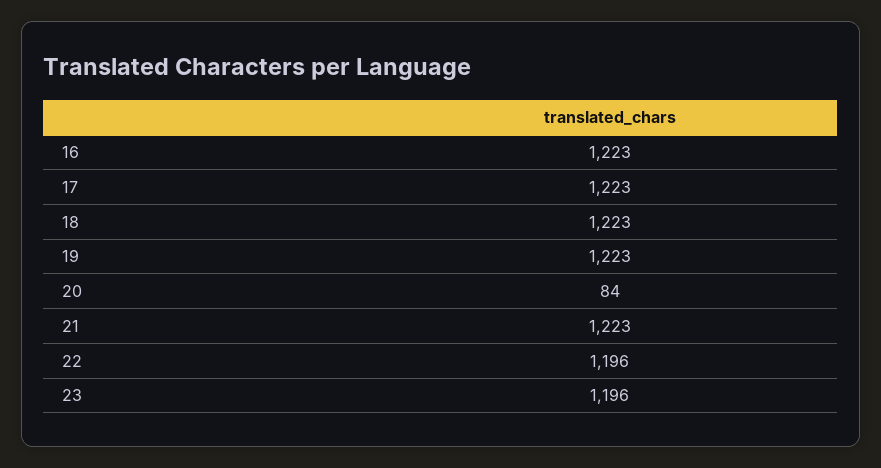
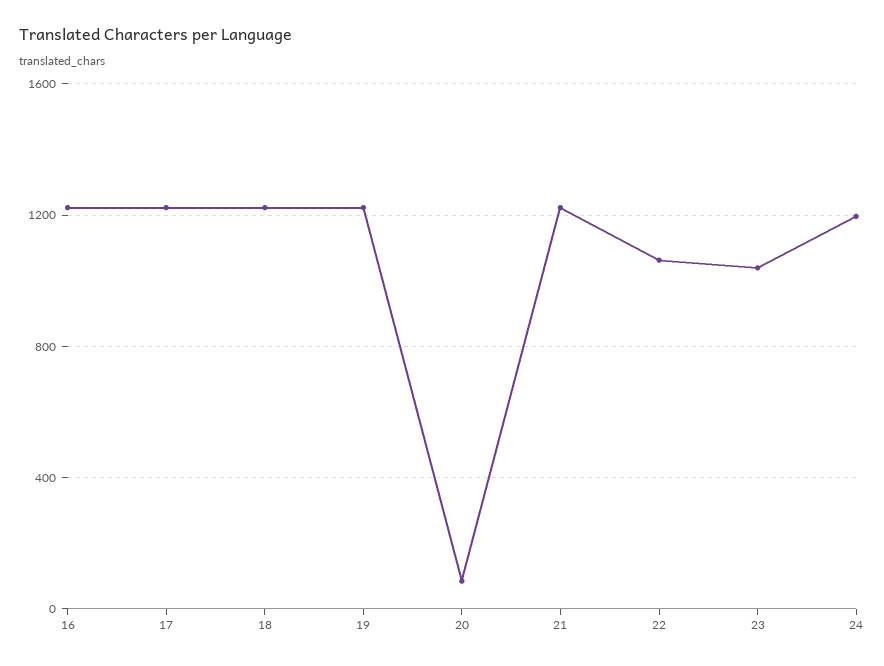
22: 1196 -> 1050
23: 1196 -> 1050
24: none -> 1200

